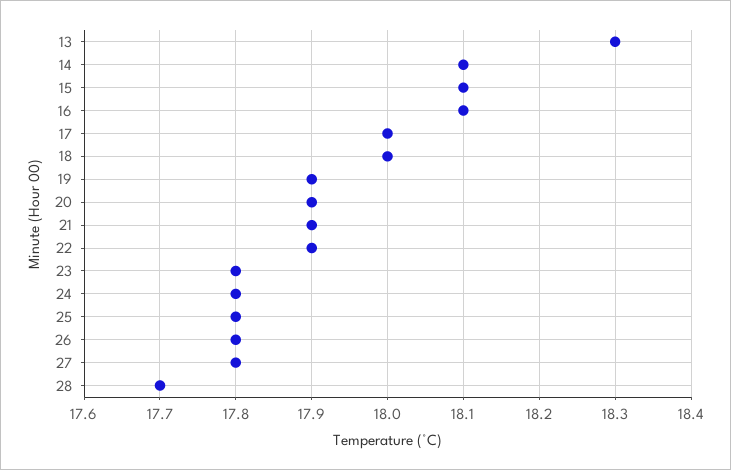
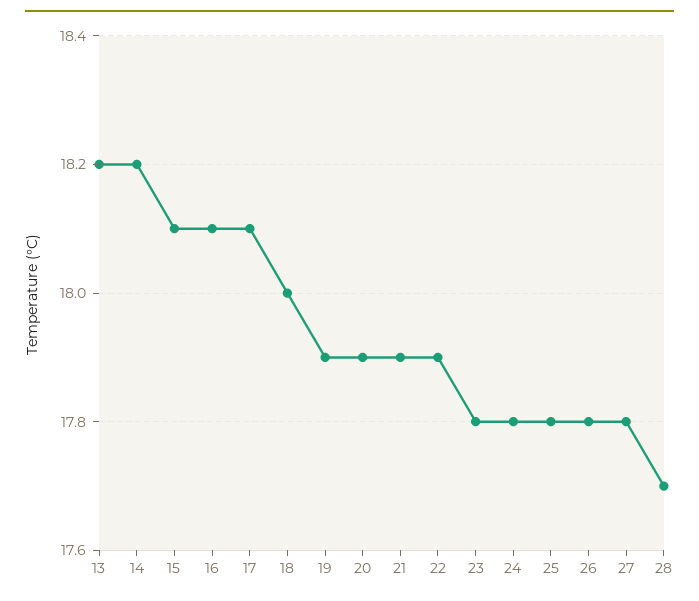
13: 18.3 -> 18.2
14: 18.1 -> 18.2
17: 18 -> 18.1

